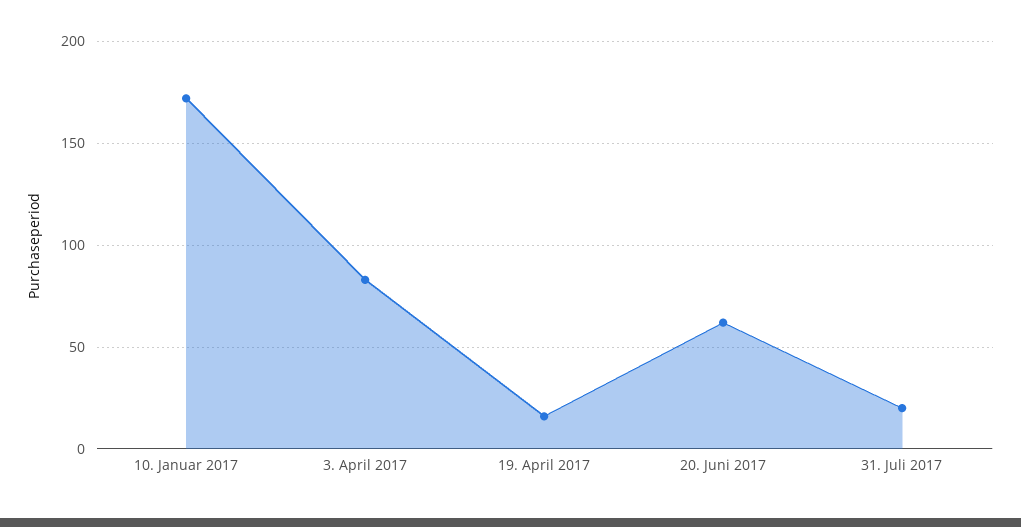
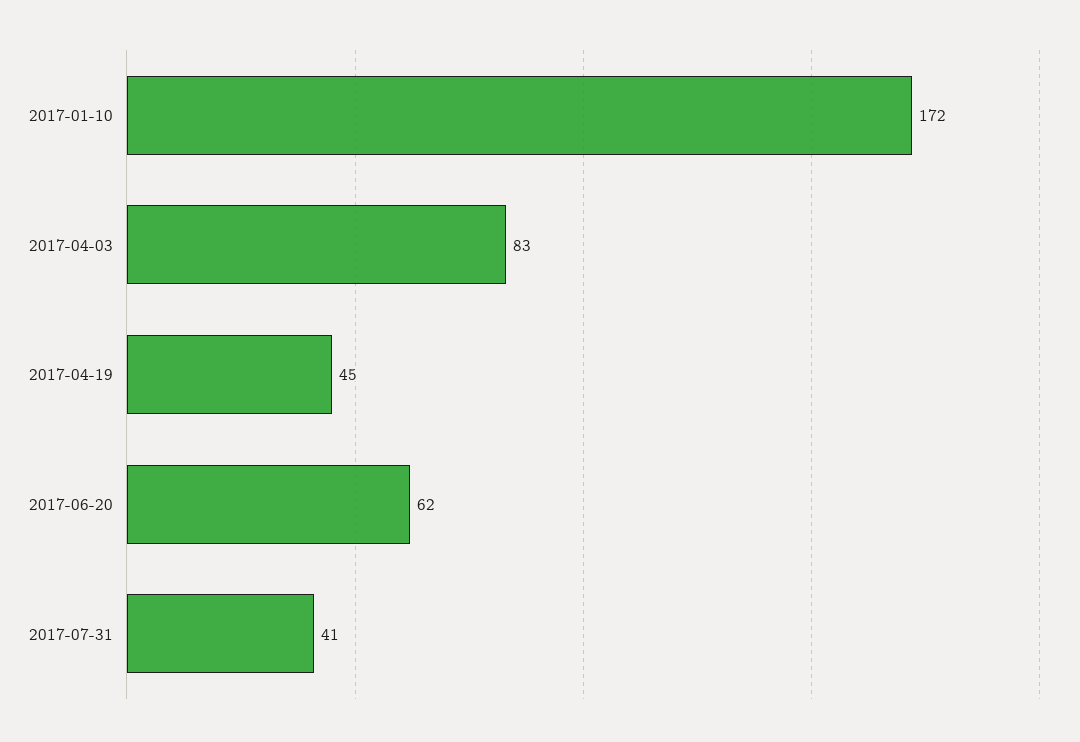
19. April 2017: 15 -> 45
31. Juli 2017: 20 -> 41

